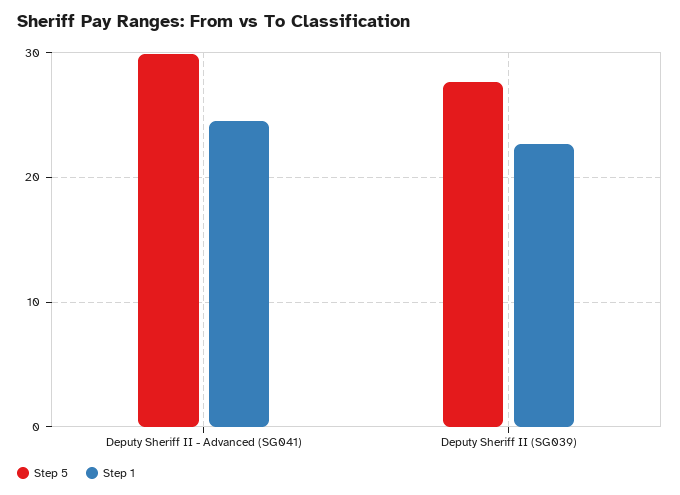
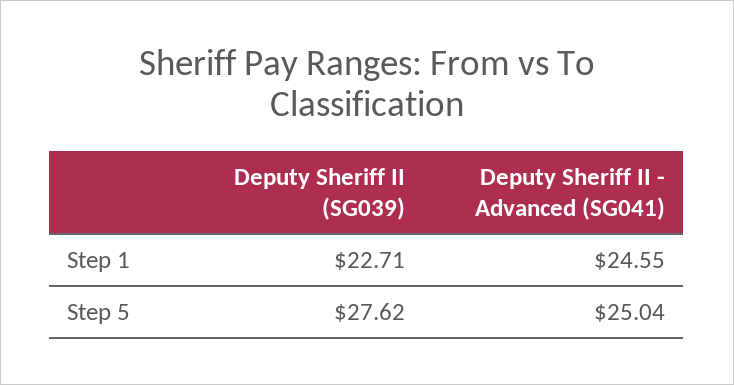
Step 5, Deputy Sheriff II - Advanced (SG041): 30 -> 25.04

